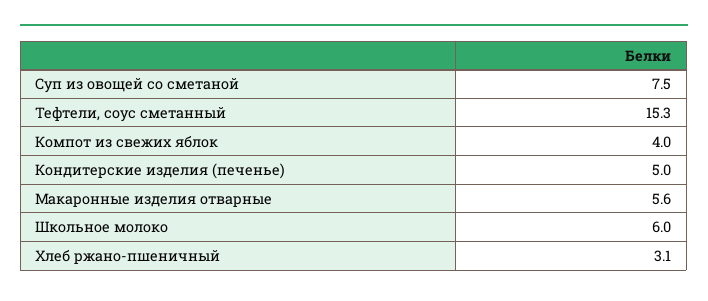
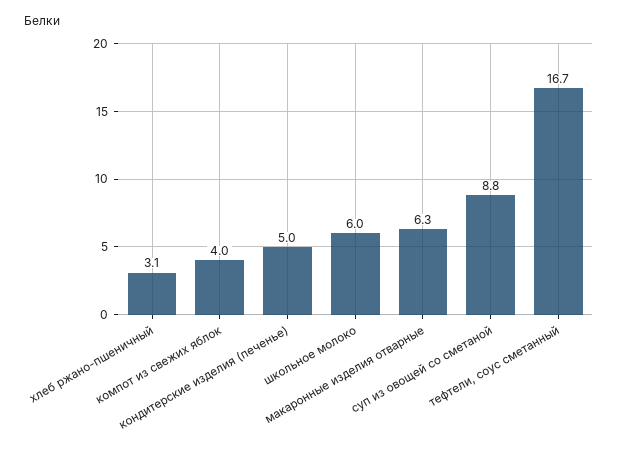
Суп из овощей со сметаной: 7.5 -> 8.8
Тефтели, соус сметанный: 15.3 -> 16.7
Макаронные изделия отварные: 5.6 -> 6.3

